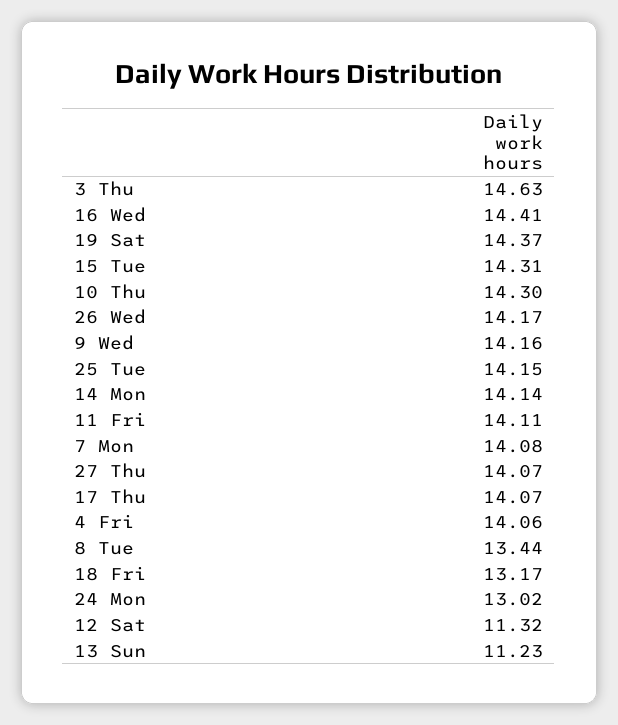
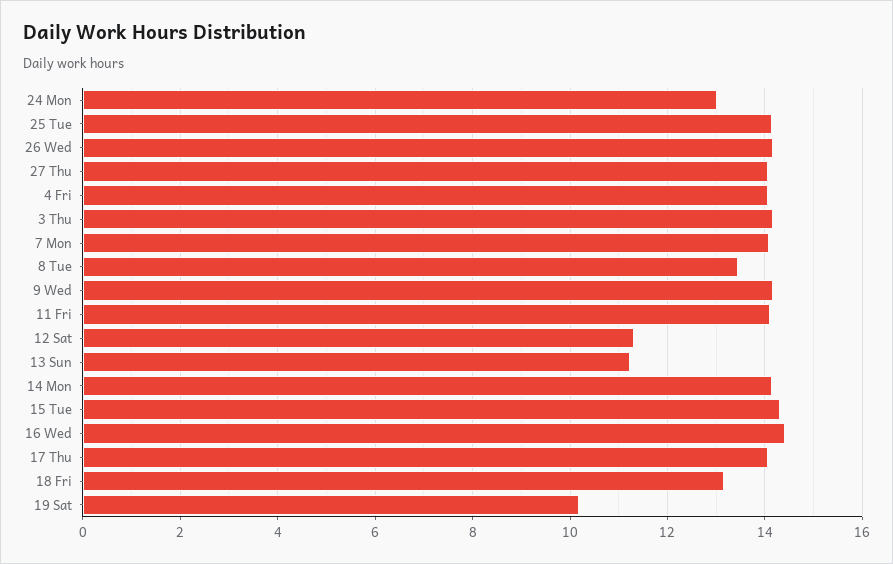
3 Thu: 14.63 -> 14.2
19 Sat: 14.37 -> 10.2
10 Thu: 14.3 -> none

